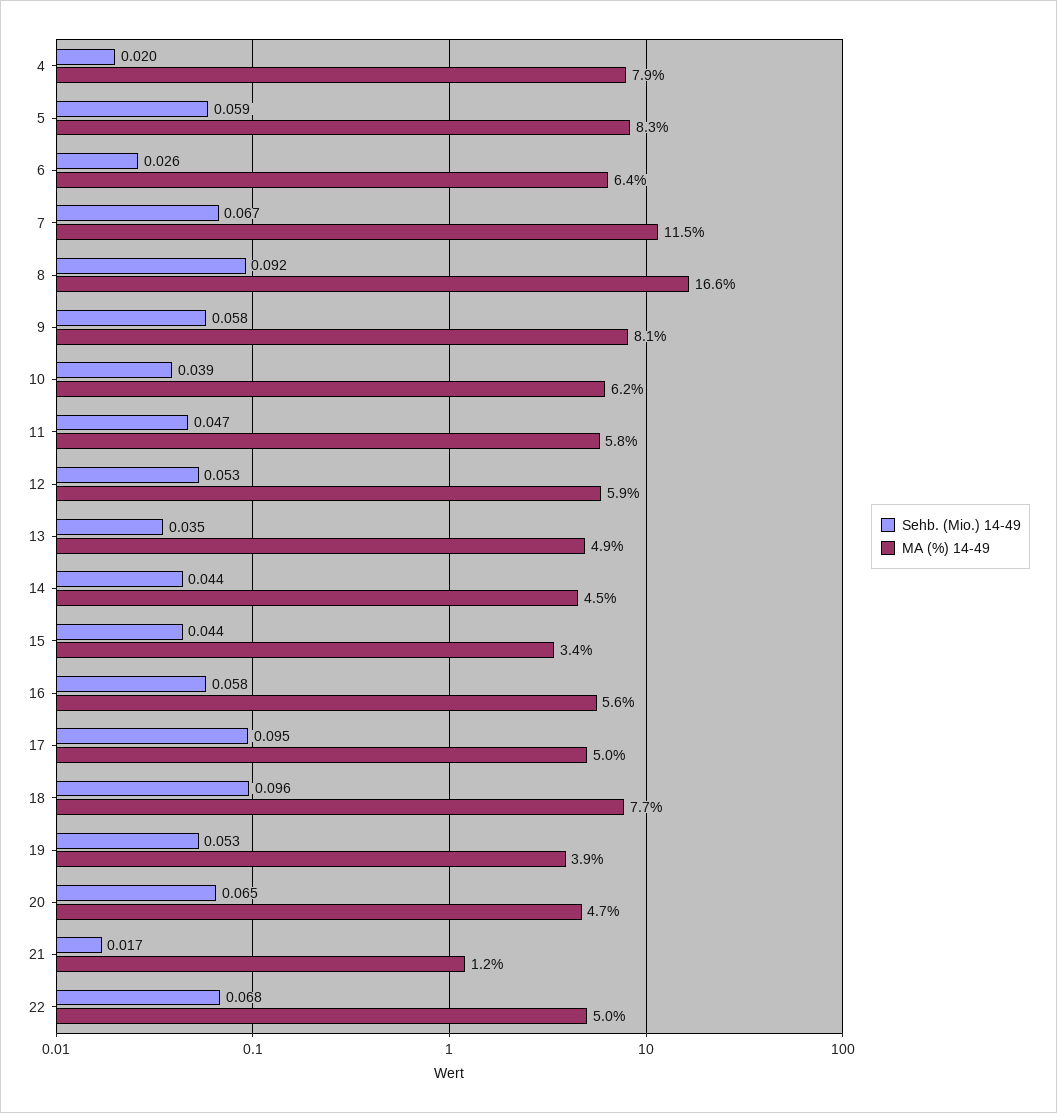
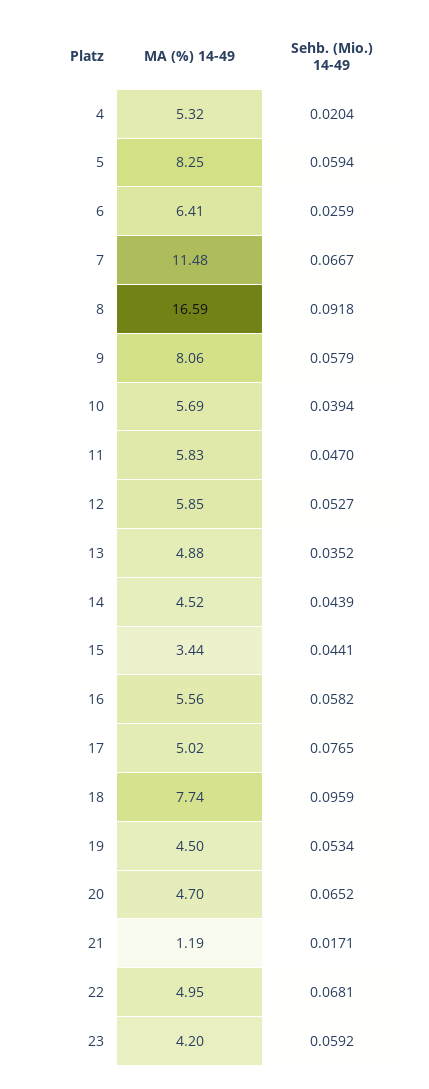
MA (%) 14-49, 4: 7.9 -> 5.32
MA (%) 14-49, 10: 6.2 -> 5.69
Sehb. (Mio.) 14-49, 17: 0.095 -> 0.0765
MA (%) 14-49, 19: 3.9 -> 4.5
MA (%) 14-49, 23: none -> 4.2
Sehb. (Mio.) 14-49, 23: none -> 0.0592

